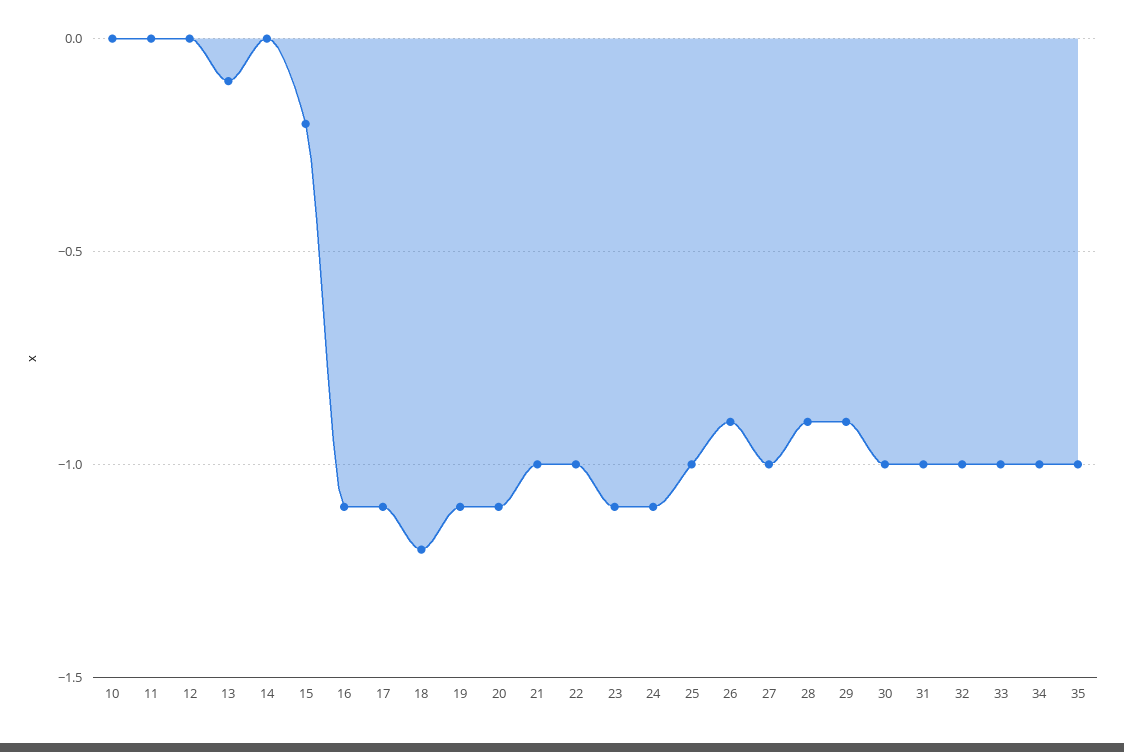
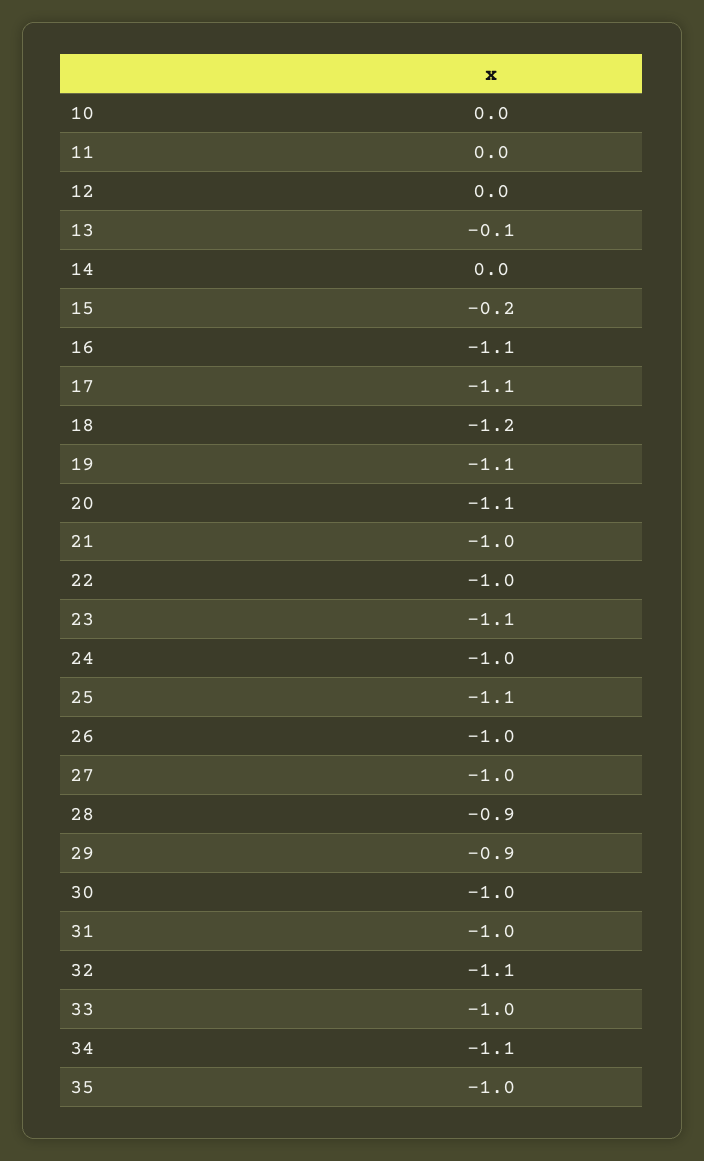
24: -1.1 -> -1
25: -1 -> -1.1
26: -0.9 -> -1
32: -1 -> -1.1
34: -1 -> -1.1

